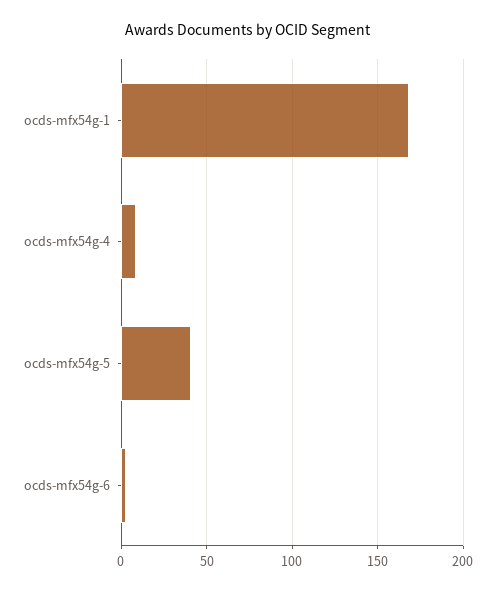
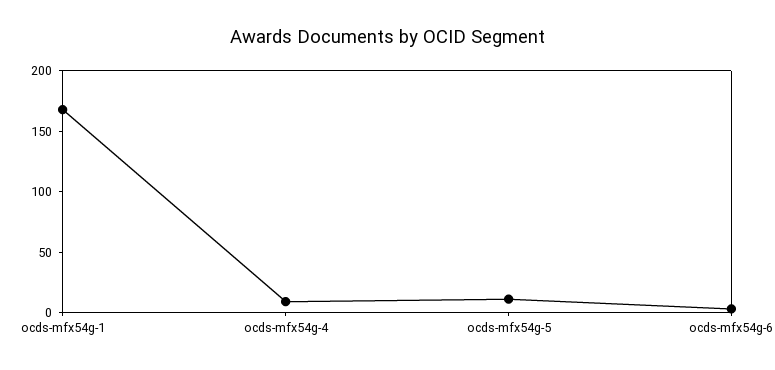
ocds-mfx54g-5: 40 -> 10

